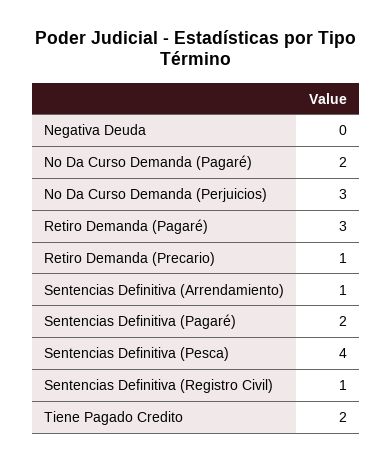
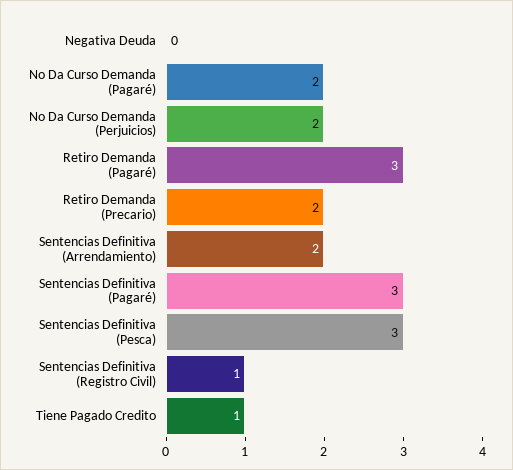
No Da Curso Demanda (Perjuicios): 3 -> 2
Retiro Demanda (Precario): 1 -> 2
Sentencias Definitiva (Arrendamiento): 1 -> 2
Sentencias Definitiva (Pagaré): 2 -> 3
Sentencias Definitiva (Pesca): 4 -> 3
Tiene Pagado Credito: 2 -> 1

